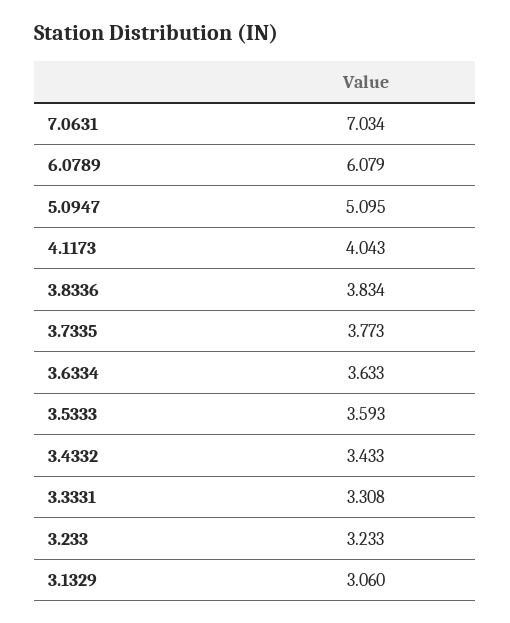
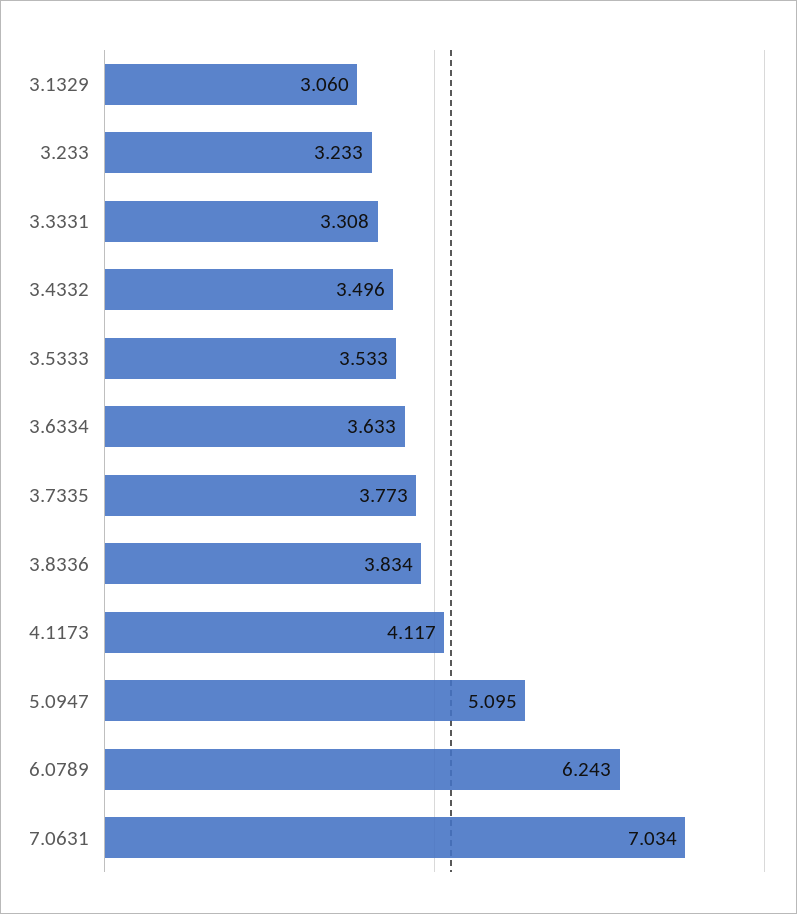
6.0789: 6.079 -> 6.243
4.1173: 4.043 -> 4.117
3.5333: 3.593 -> 3.533
3.4332: 3.433 -> 3.496

